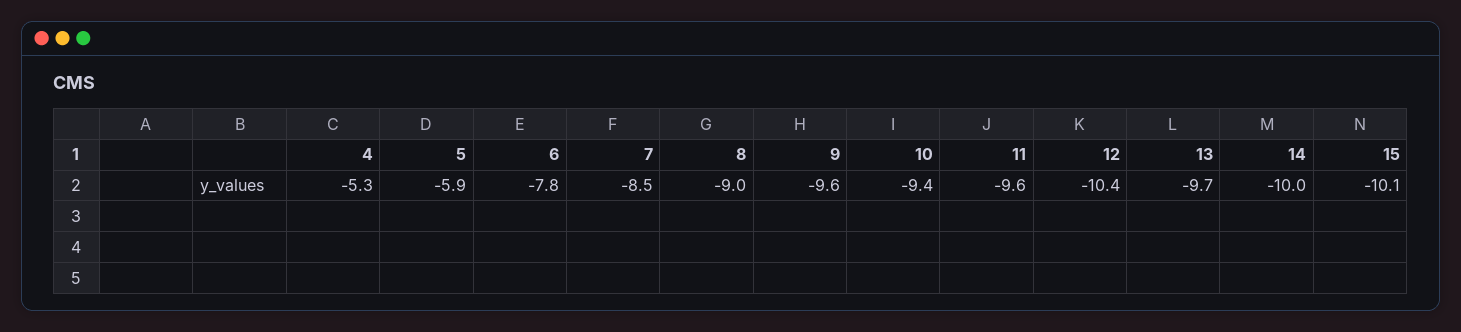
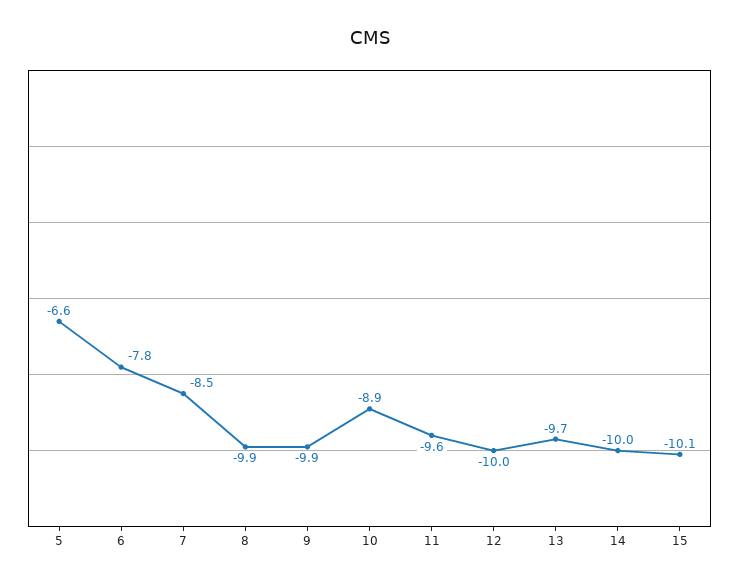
4: -5.3 -> none
5: -5.9 -> -6.6
8: -9 -> -9.9
9: -9.6 -> -9.9
10: -9.4 -> -8.9
12: -10.4 -> -10

